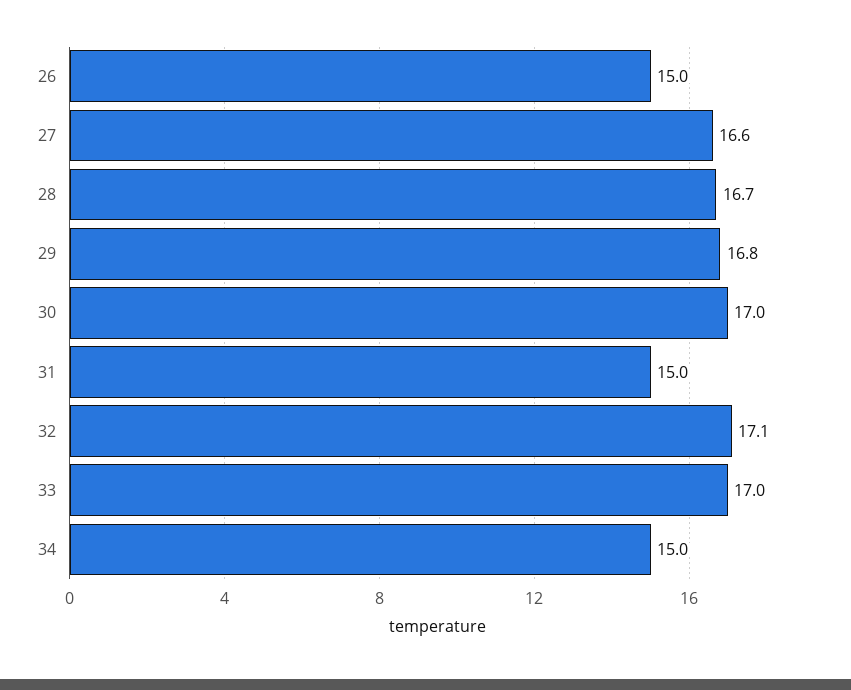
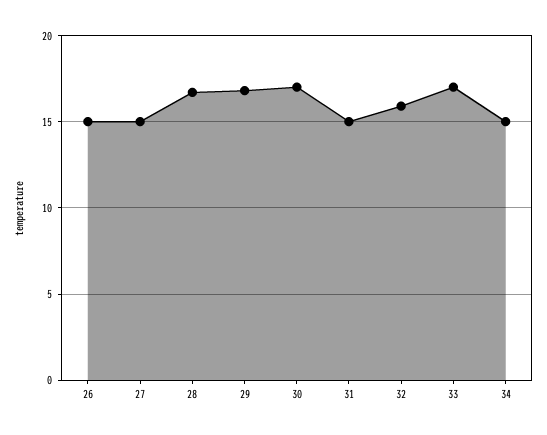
27: 16.6 -> 15
32: 17.1 -> 16

